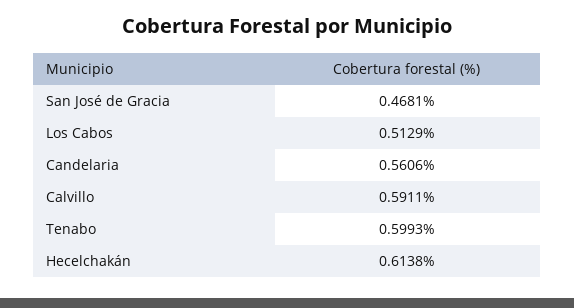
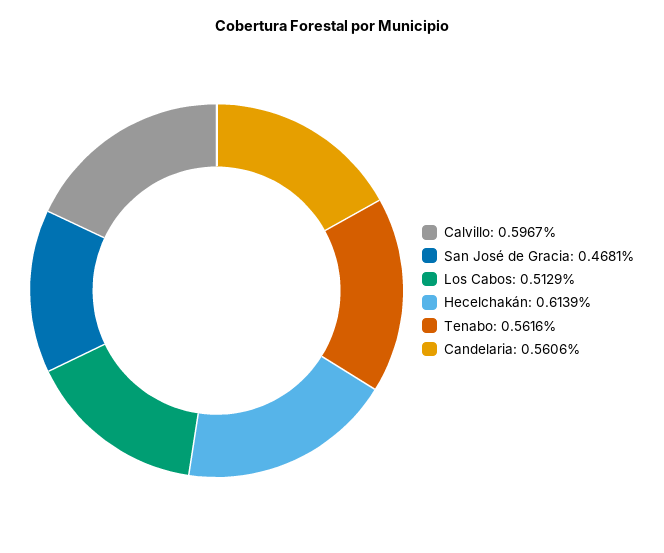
Calvillo: 0.5911 -> 0.5967
Tenabo: 0.5993 -> 0.5616
Hecelchakán: 0.6138 -> 0.6139

